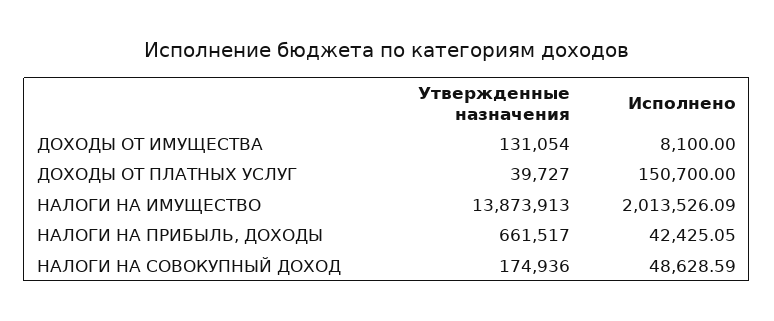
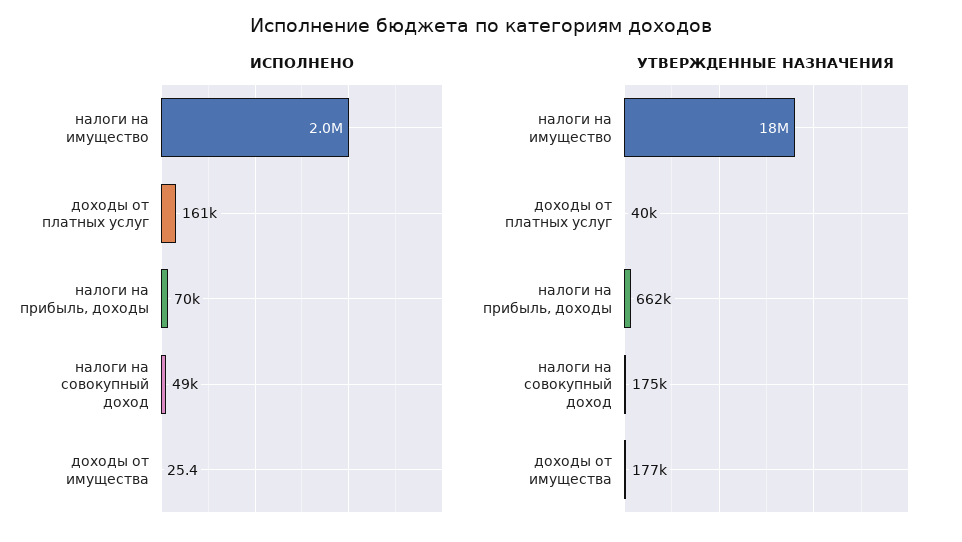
Утвержденные назначения, ДОХОДЫ ОТ ИМУЩЕСТВА: 131054 -> 177000
Исполнено, ДОХОДЫ ОТ ИМУЩЕСТВА: 8100 -> 25.4
Исполнено, ДОХОДЫ ОТ ПЛАТНЫХ УСЛУГ: 150700 -> 161000
Утвержденные назначения, НАЛОГИ НА ИМУЩЕСТВО: 13873913 -> 18000000
Исполнено, НАЛОГИ НА ПРИБЫЛЬ, ДОХОДЫ: 42425.05 -> 70000

